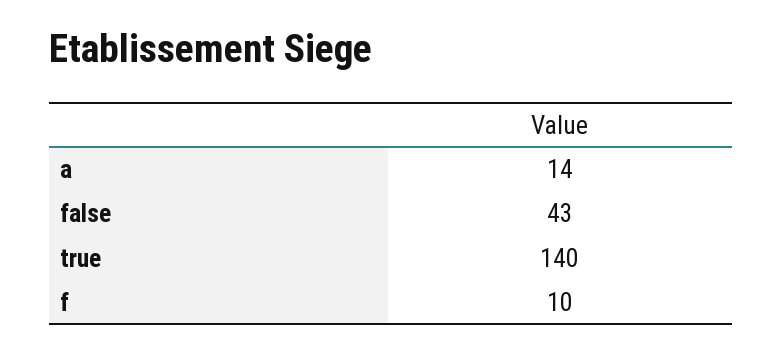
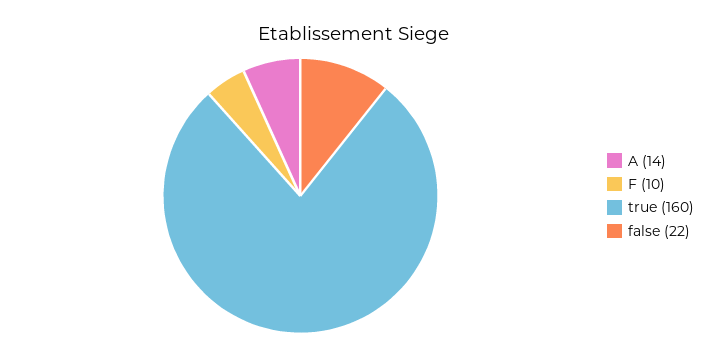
false: 43 -> 22
true: 140 -> 160

